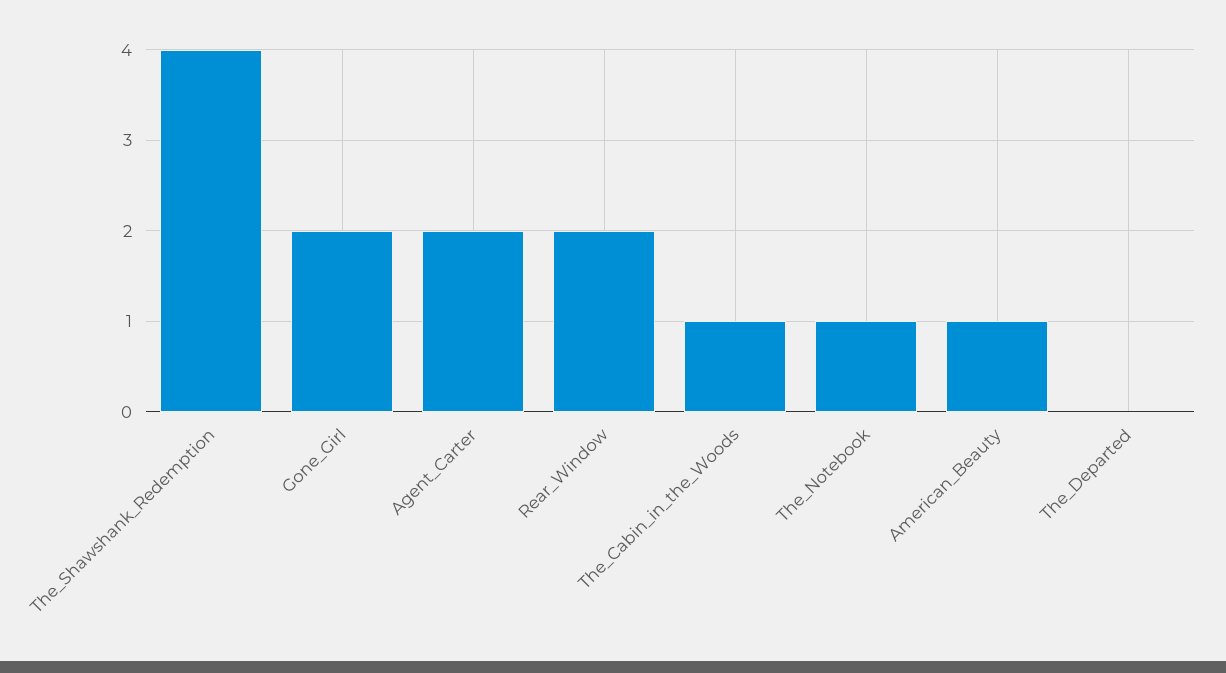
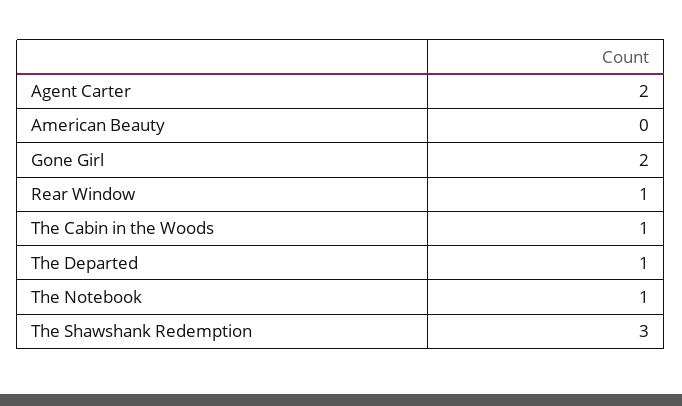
The_Shawshank_Redemption: 4 -> 3
Rear_Window: 2 -> 1
American_Beauty: 1 -> 0
The_Departed: 0 -> 1

